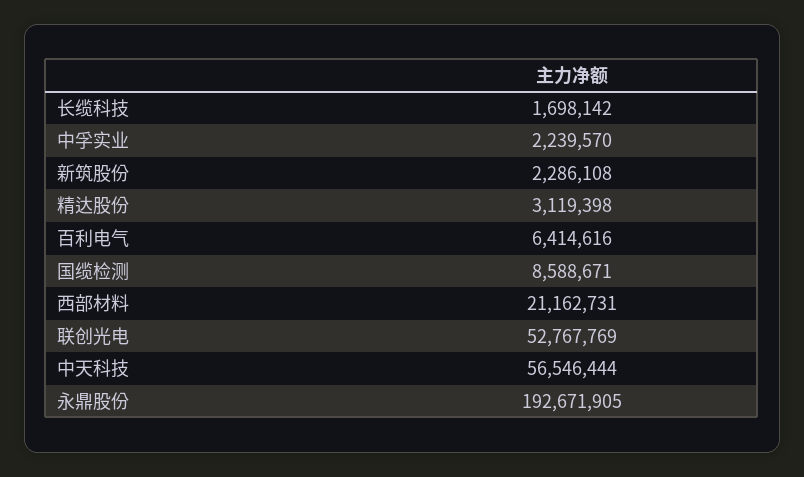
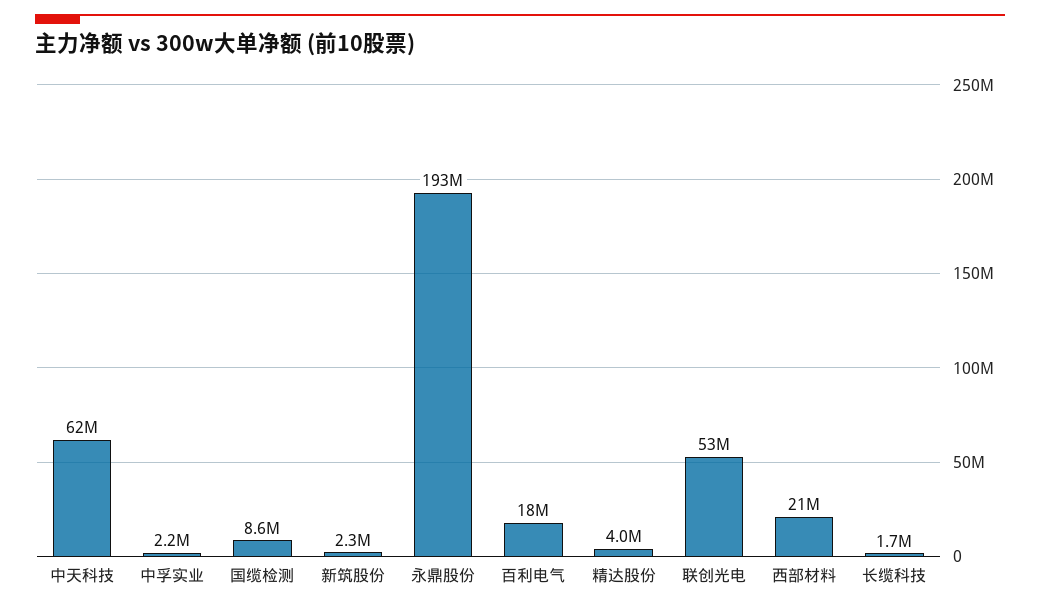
精达股份: 3119398 -> 4000000
百利电气: 6414616 -> 18000000
中天科技: 56546444 -> 62000000

